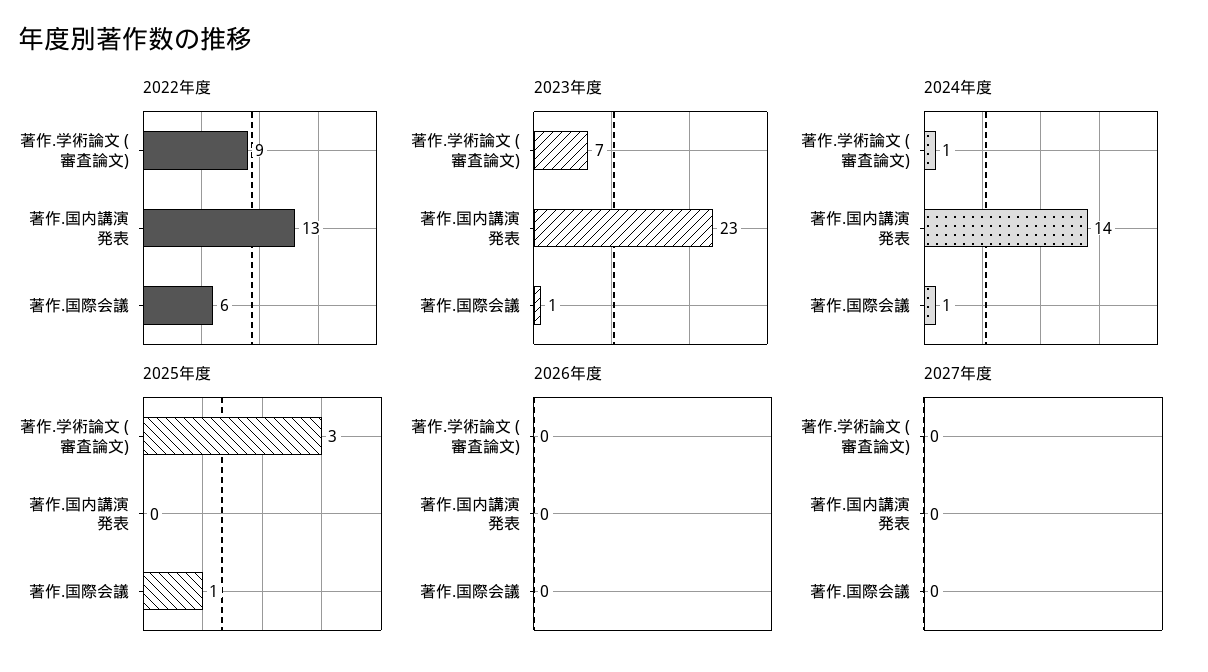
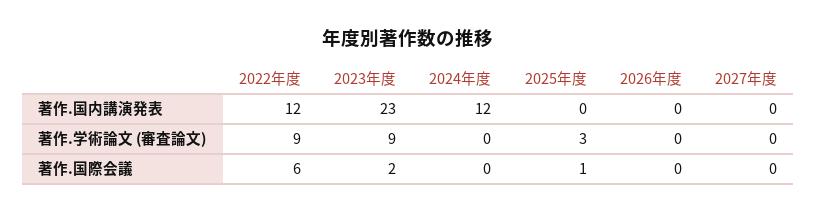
2022年度, 著作.国内講演発表: 13 -> 12
2023年度, 著作.学術論文 (審査論文): 7 -> 9
2023年度, 著作.国際会議: 1 -> 2
2024年度, 著作.学術論文 (審査論文): 1 -> 0
2024年度, 著作.国内講演発表: 14 -> 12
2024年度, 著作.国際会議: 1 -> 0

